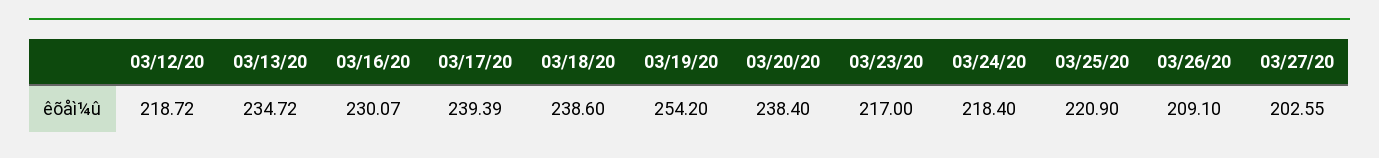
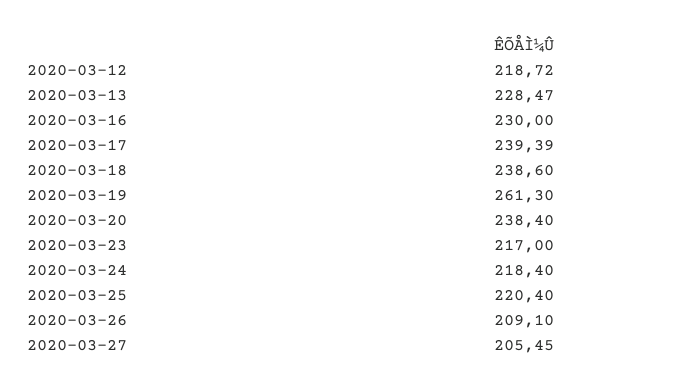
03/13/20: 234.72 -> 228.47
03/16/20: 230.07 -> 230
03/19/20: 254.2 -> 261.3
03/25/20: 220.9 -> 220.4
03/27/20: 202.55 -> 205.45

